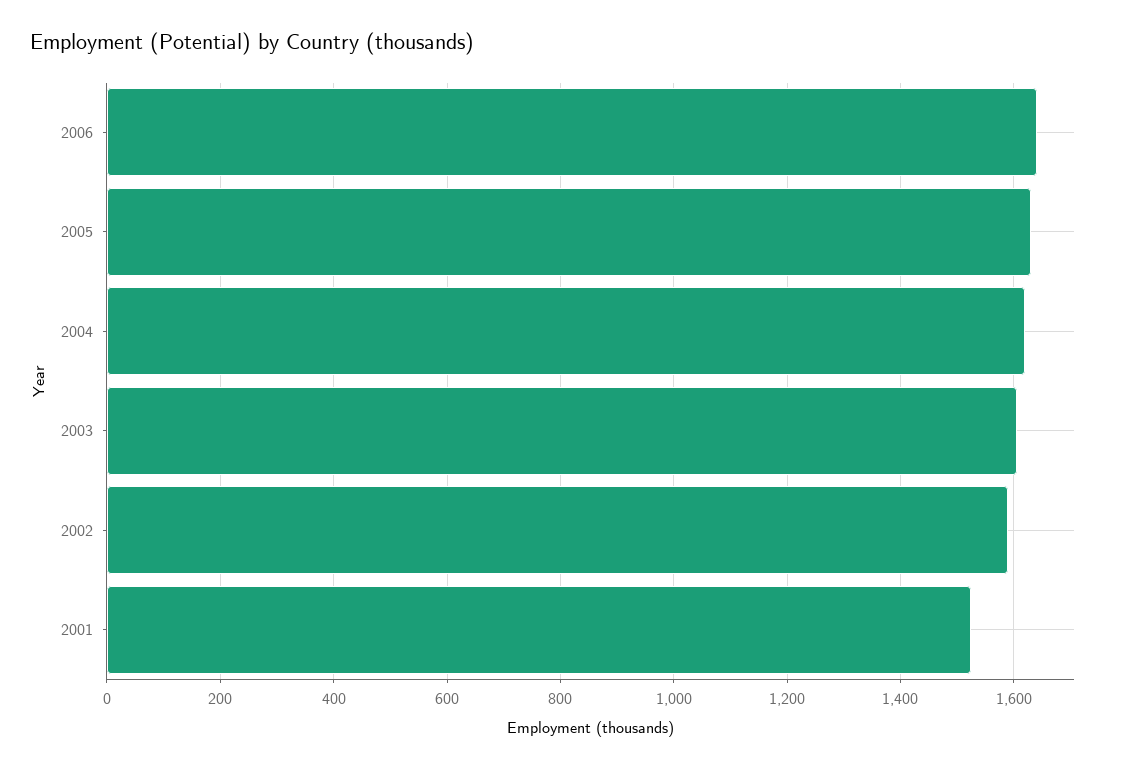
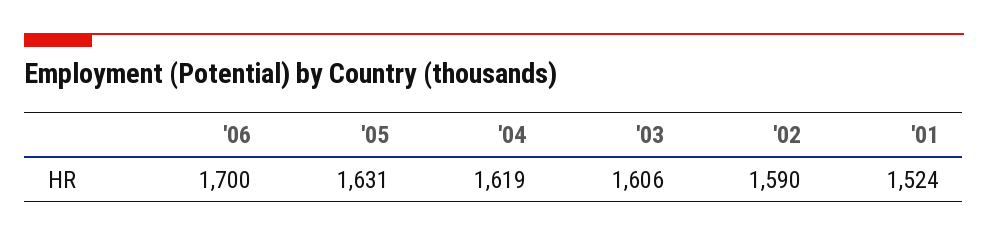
2006: 1640 -> 1700

